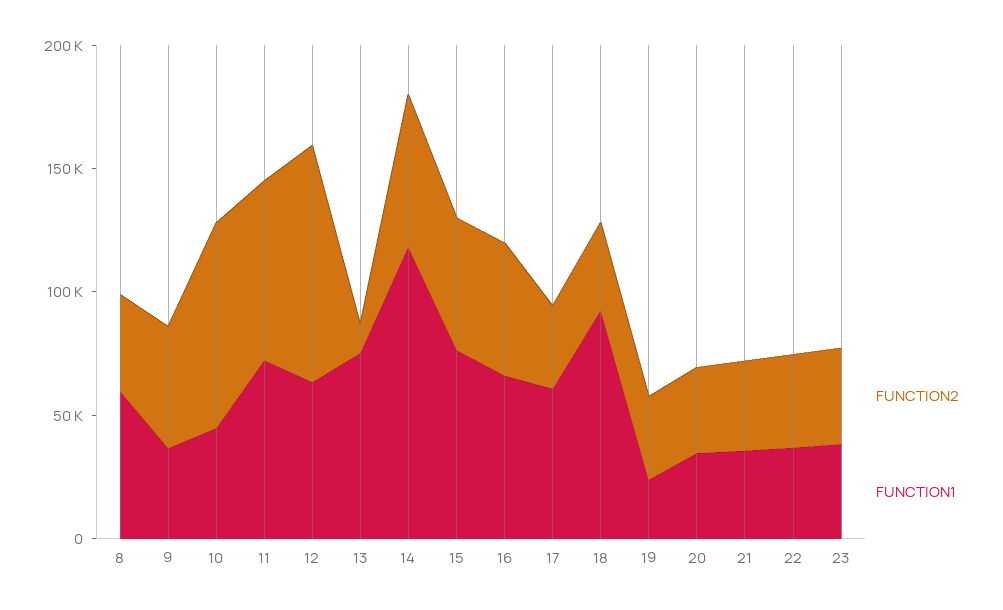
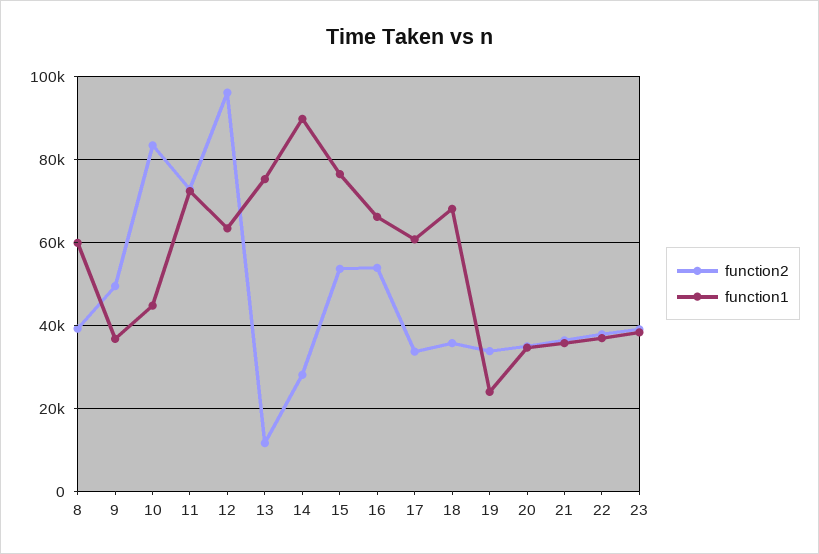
FUNCTION2, 14: 60000 -> 28000
FUNCTION1, 14: 120000 -> 90000
FUNCTION1, 18: 90000 -> 68000

